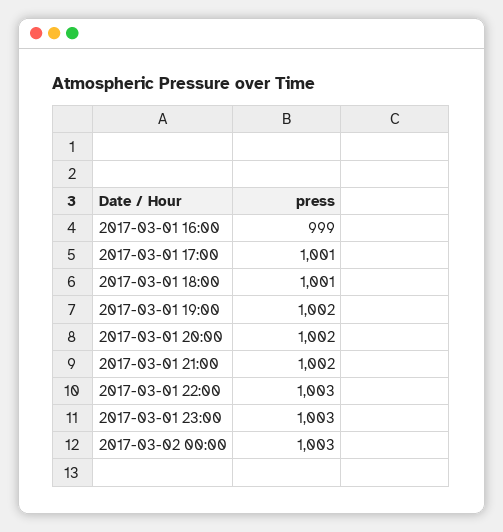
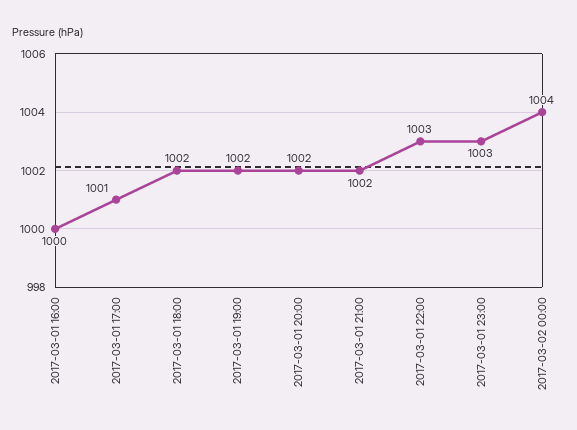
2017-03-01 16:00: 999 -> 1000
2017-03-01 18:00: 1001 -> 1002
2017-03-02 00:00: 1003 -> 1004

